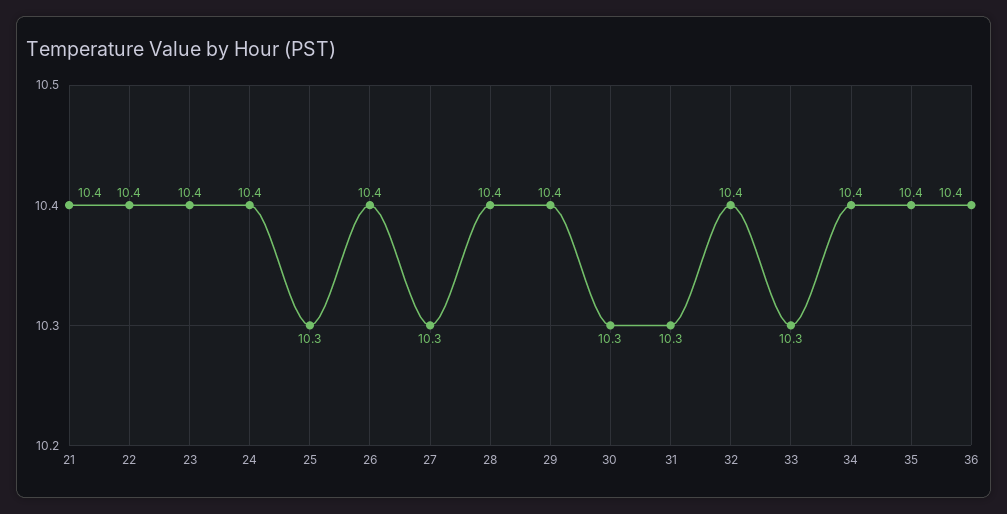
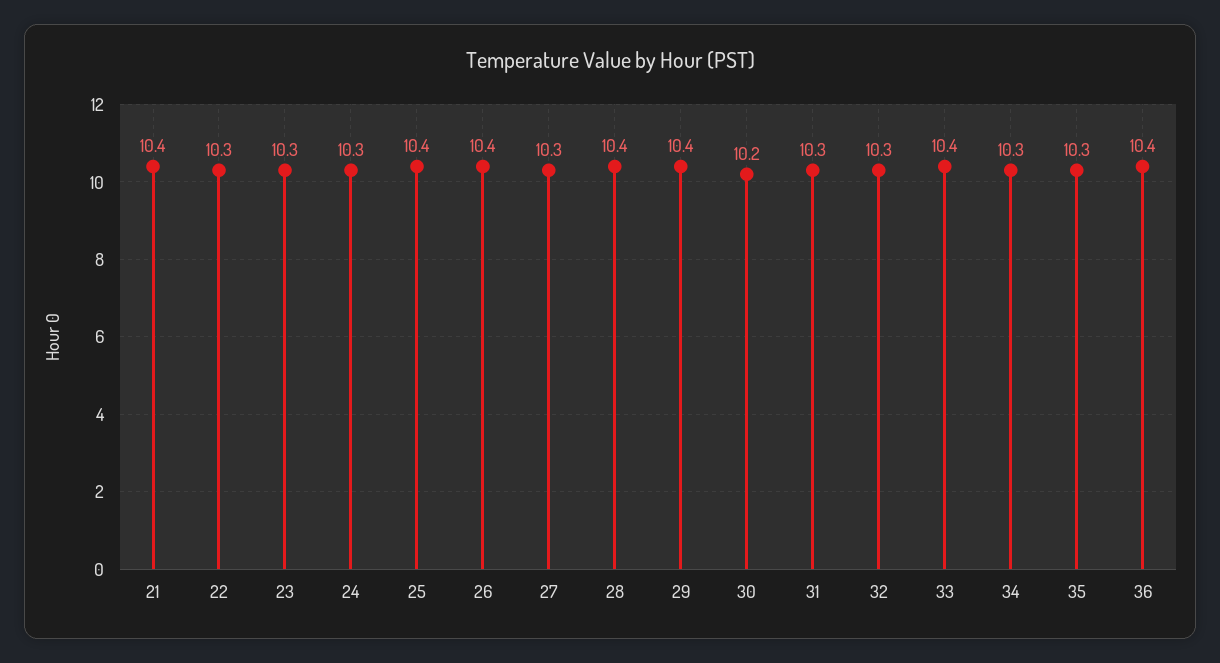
22: 10.4 -> 10.3
23: 10.4 -> 10.3
24: 10.4 -> 10.3
25: 10.3 -> 10.4
30: 10.3 -> 10.2
32: 10.4 -> 10.3
33: 10.3 -> 10.4
34: 10.4 -> 10.3
35: 10.4 -> 10.3

